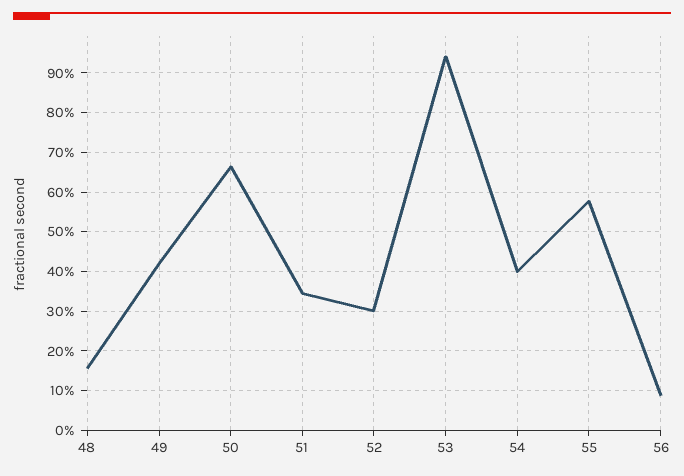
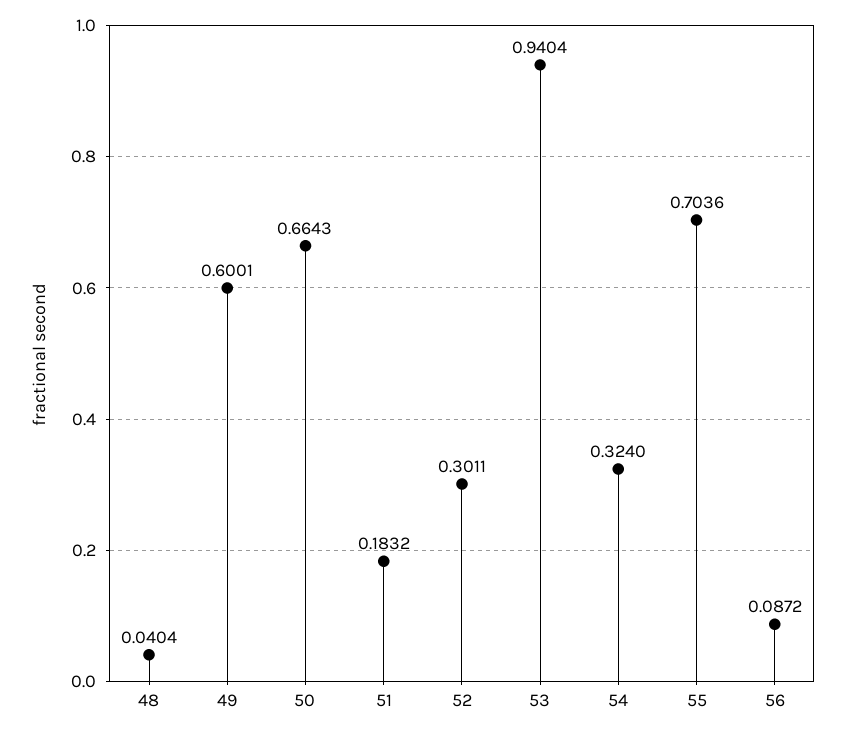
48: 0.16 -> 0.0404
49: 0.42 -> 0.6001
51: 0.34 -> 0.1832
54: 0.4 -> 0.324
55: 0.58 -> 0.7036

